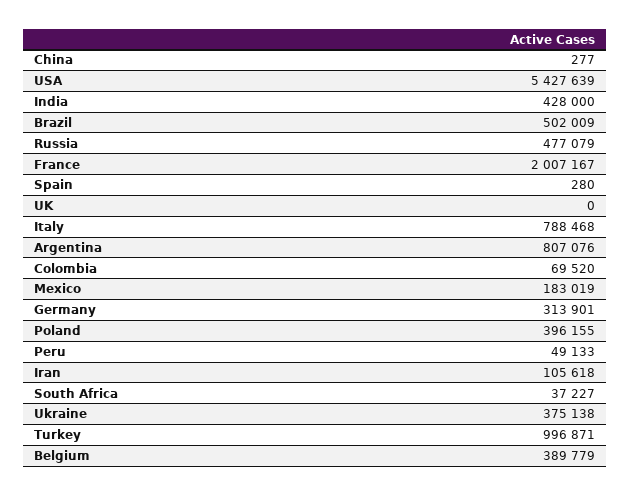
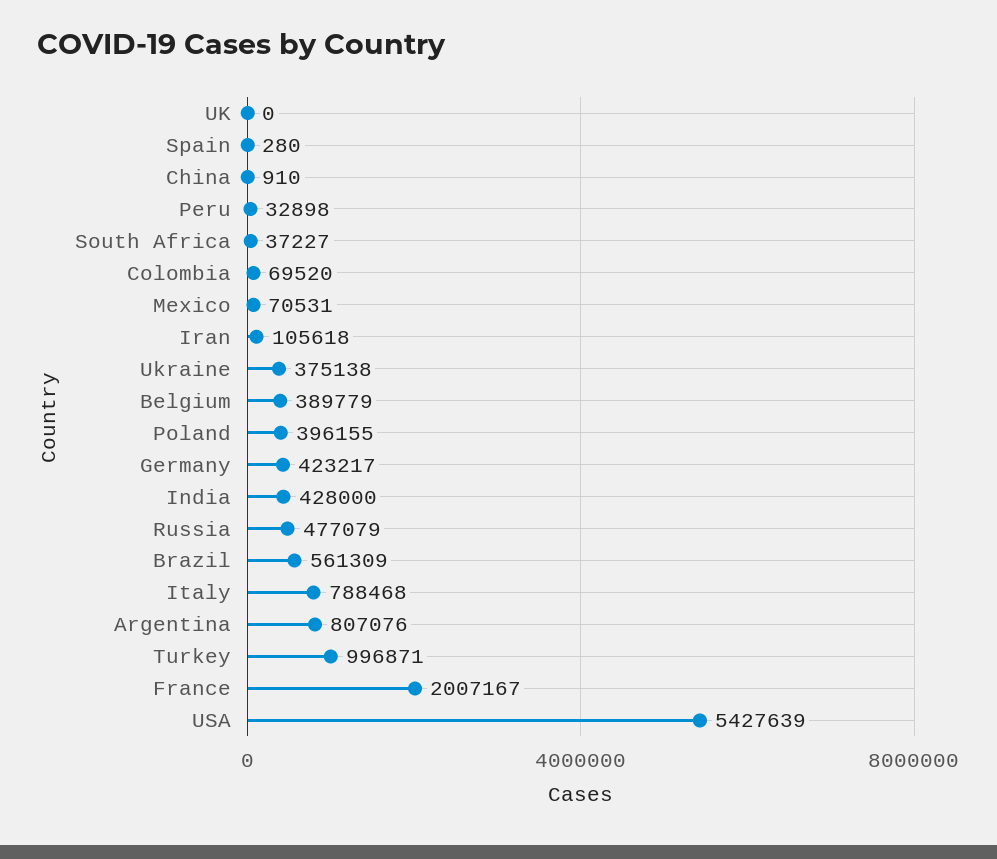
China: 277 -> 910
Brazil: 502009 -> 561309
Mexico: 183019 -> 70531
Germany: 313901 -> 423217
Peru: 49133 -> 32898

